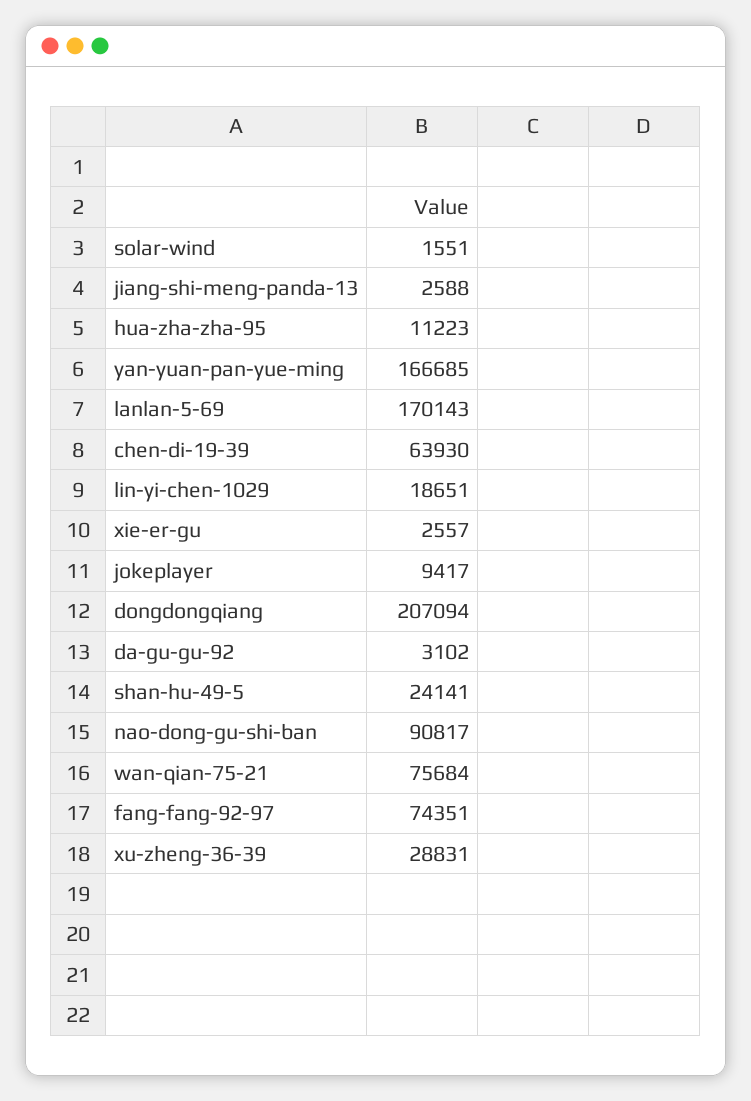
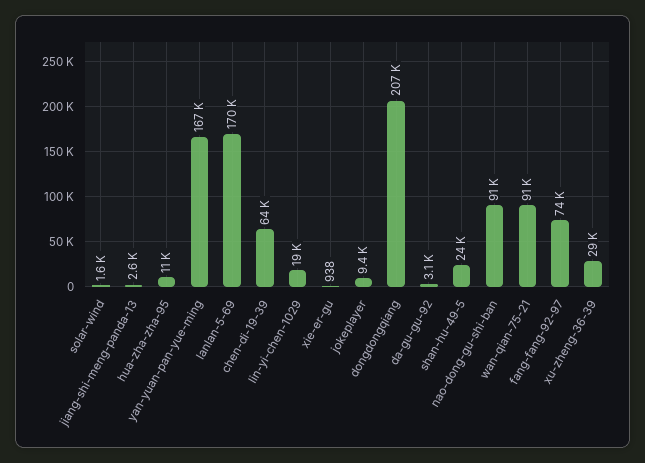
xie-er-gu: 2557 -> 938
wan-qian-75-21: 75684 -> 91000

